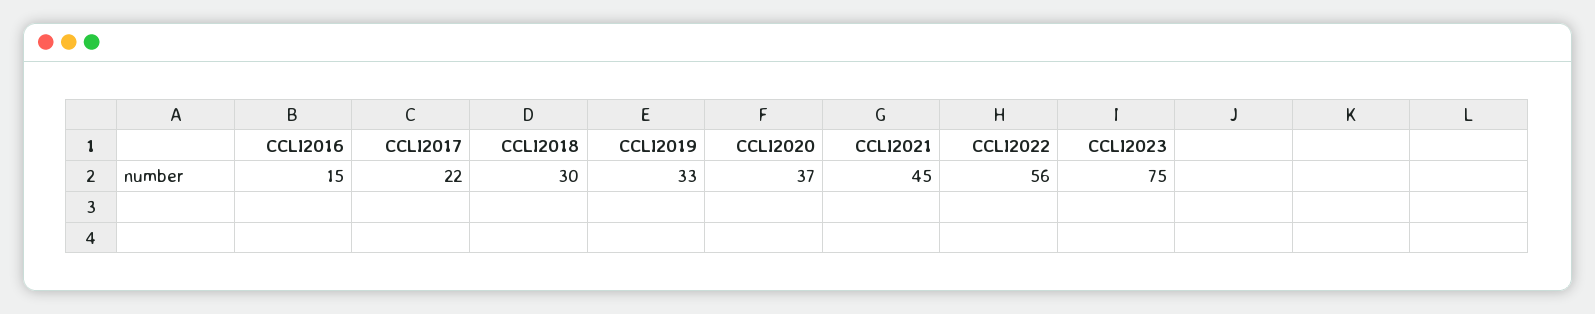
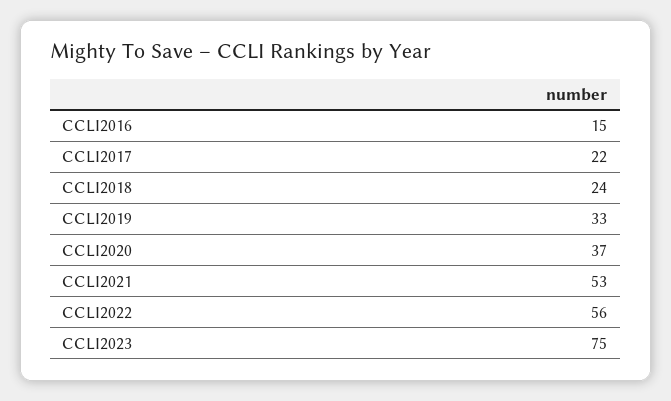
CCLI2018: 30 -> 24
CCLI2021: 45 -> 53

